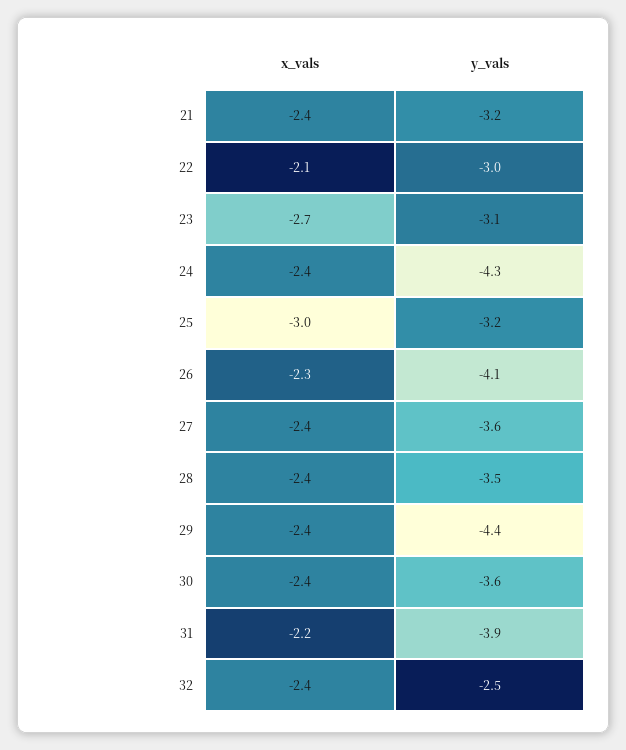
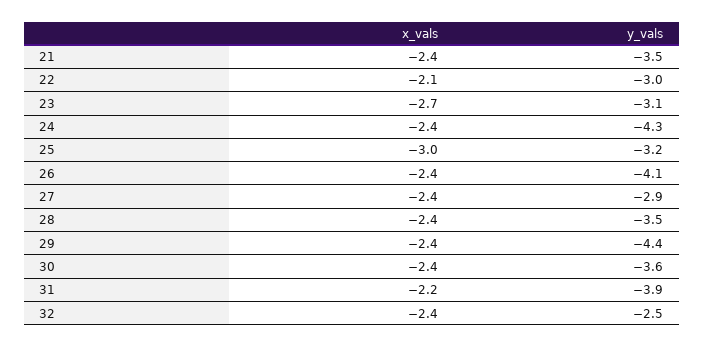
y_vals, 21: -3.2 -> -3.5
x_vals, 26: -2.3 -> -2.4
y_vals, 27: -3.6 -> -2.9

